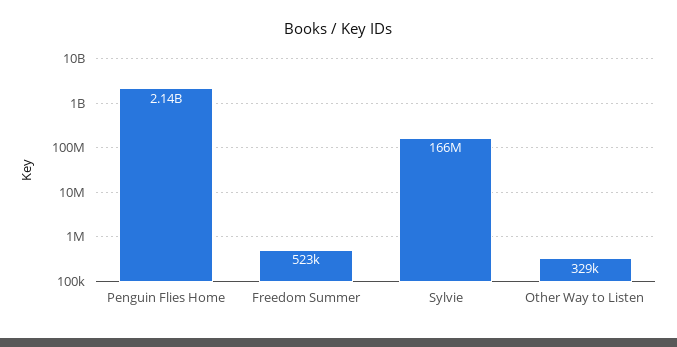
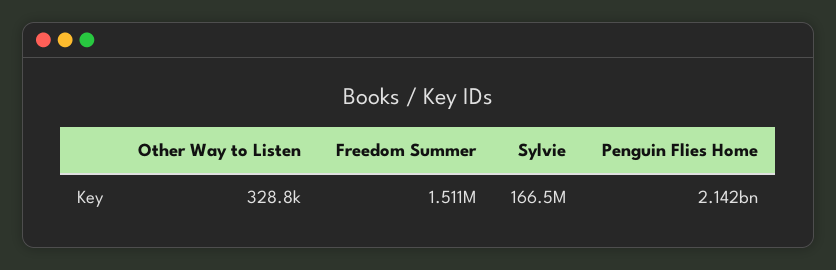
Freedom Summer: 523000 -> 1511000

